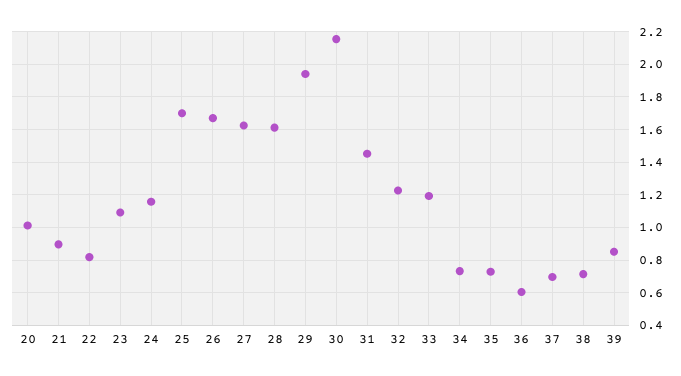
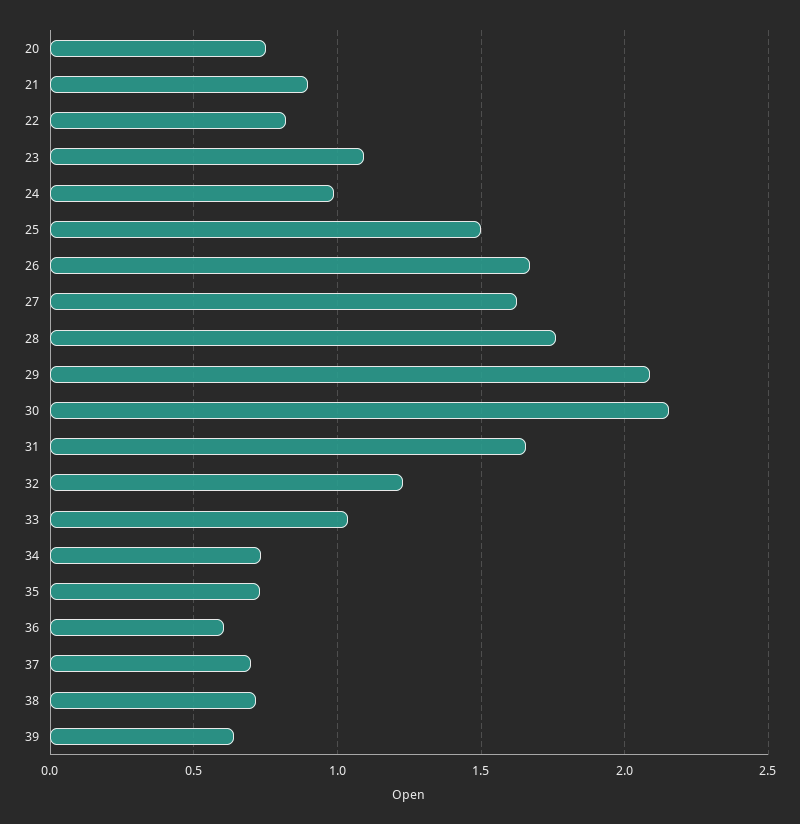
20: 1 -> 0.75
24: 1.15 -> 1
25: 1.7 -> 1.5
28: 1.6 -> 1.75
29: 1.95 -> 2.1
31: 1.45 -> 1.65
33: 1.2 -> 1.05
39: 0.85 -> 0.65

